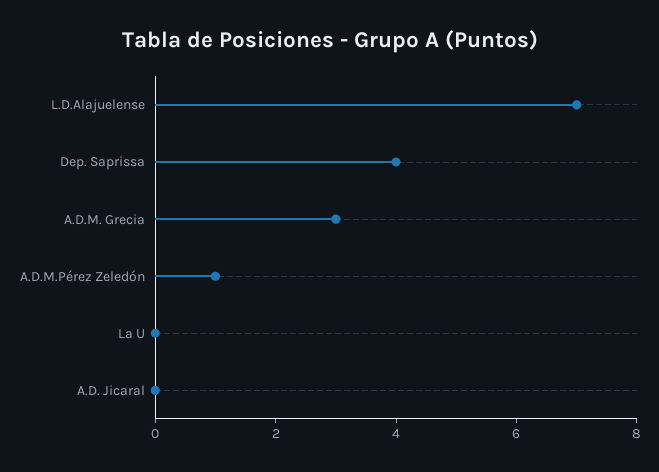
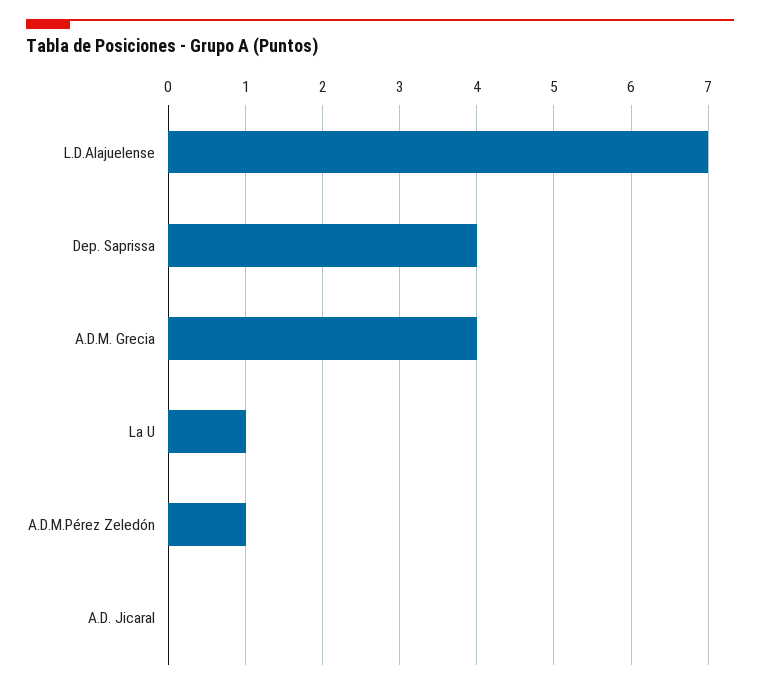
A.D.M. Grecia: 3 -> 4
La U: 0 -> 1

